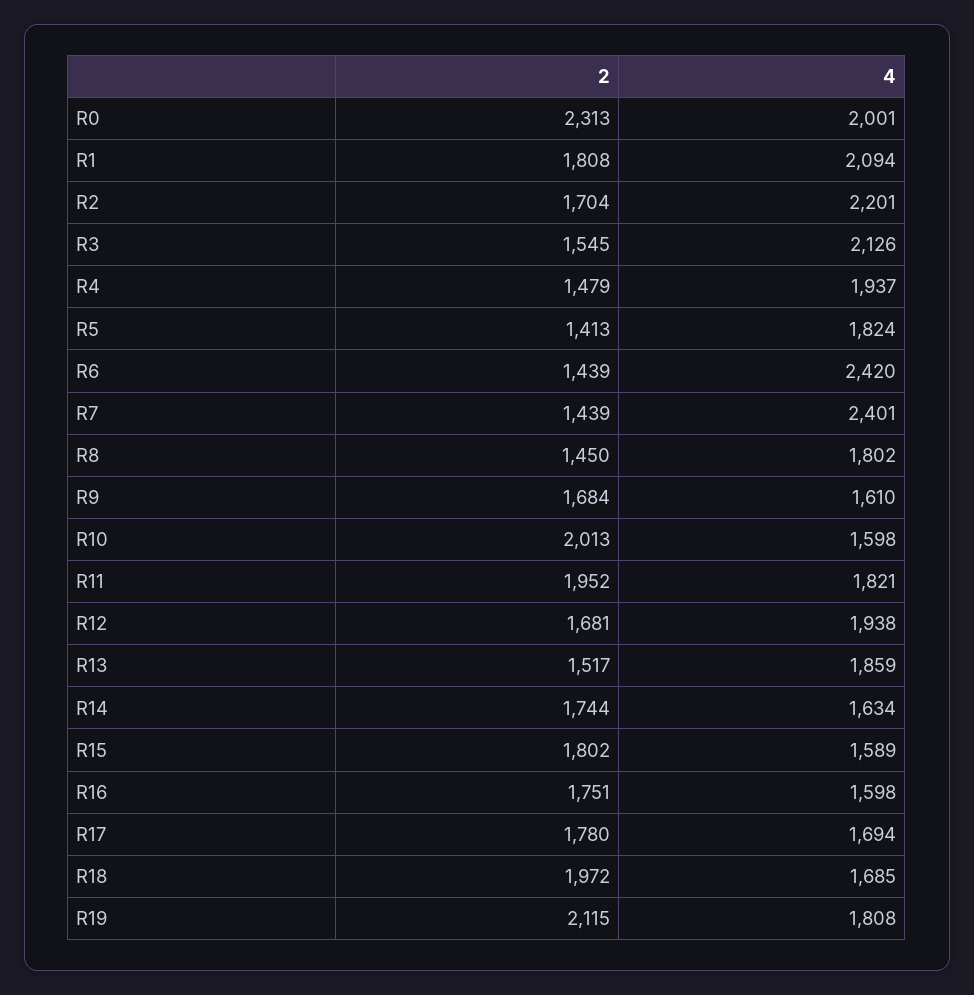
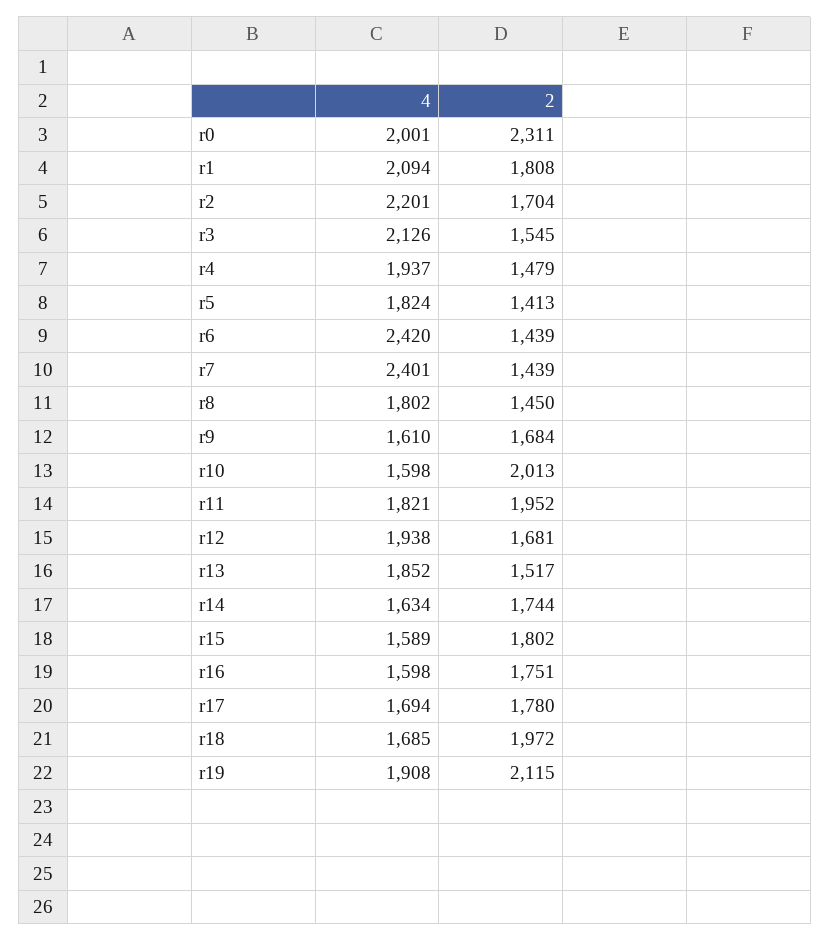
2, R0: 2313 -> 2311
4, R13: 1859 -> 1852
4, R19: 1808 -> 1908

